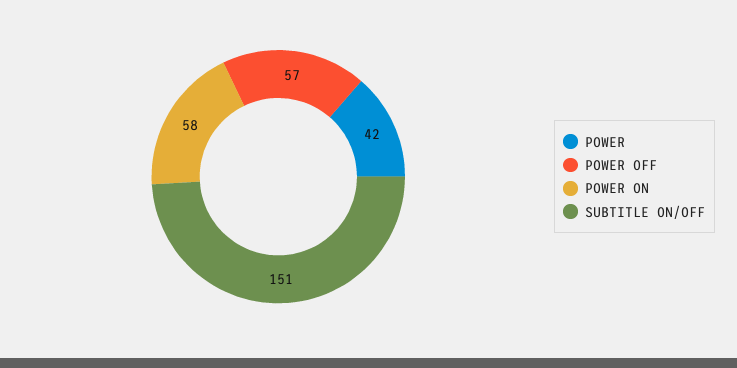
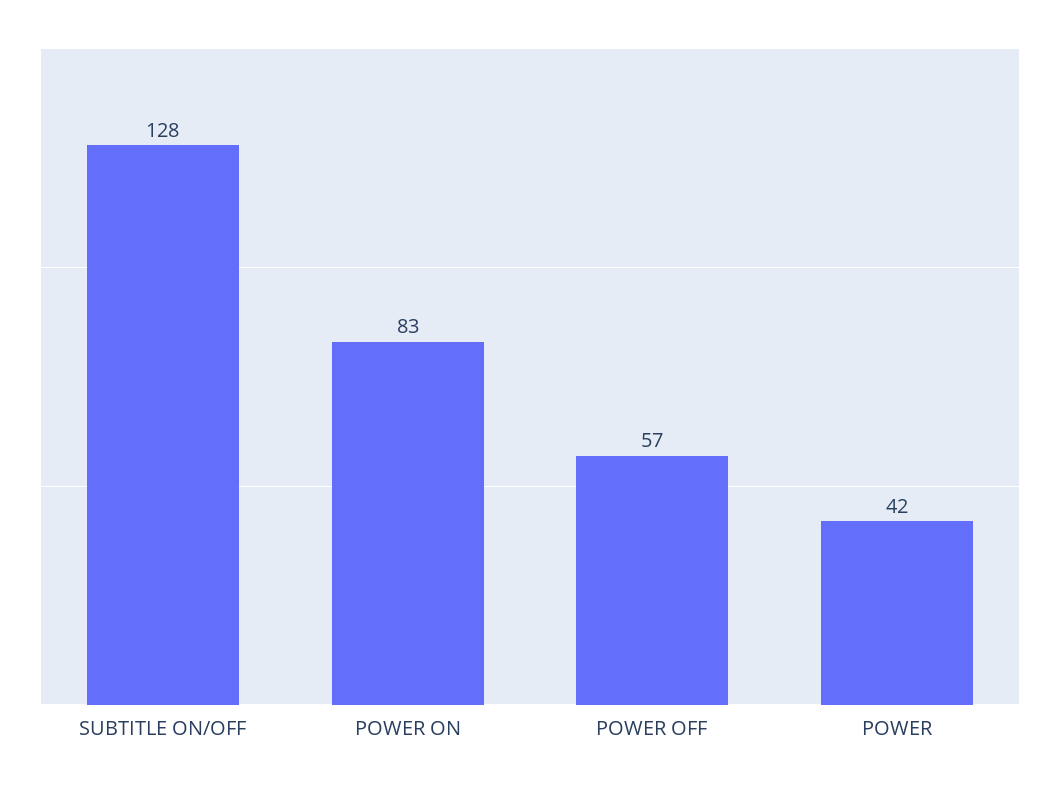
POWER ON: 58 -> 83
SUBTITLE ON/OFF: 151 -> 128

